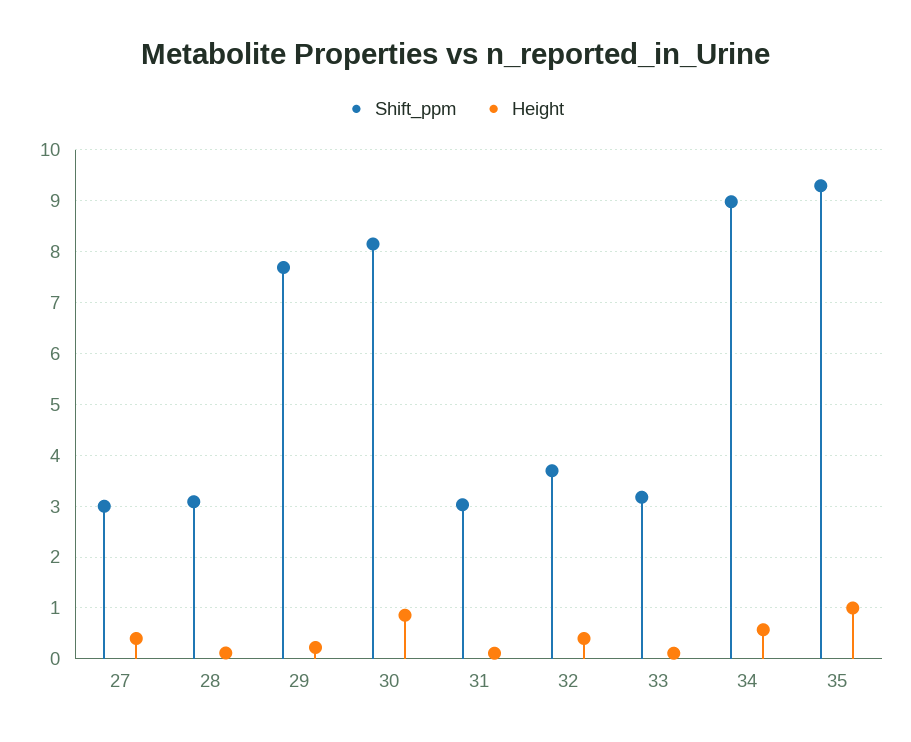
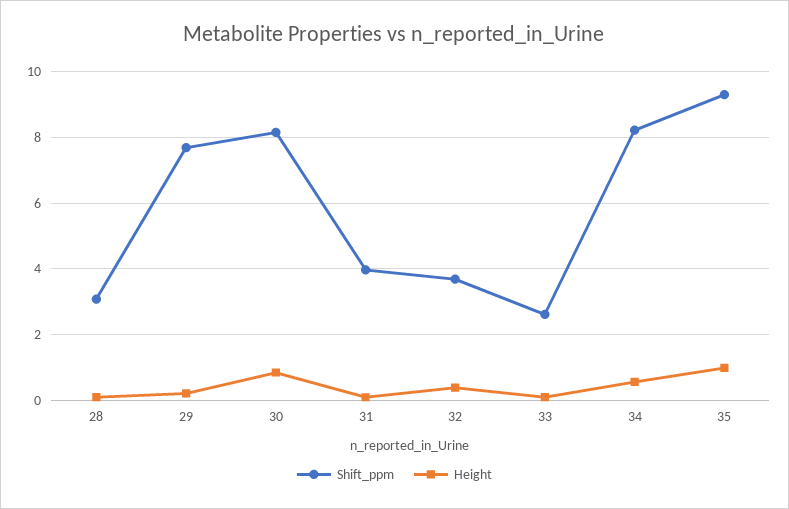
Shift_ppm, 27: 3 -> none
Height, 27: 0.4 -> none
Shift_ppm, 31: 3 -> 4
Shift_ppm, 33: 3.2 -> 2.6
Shift_ppm, 34: 9 -> 8.2

